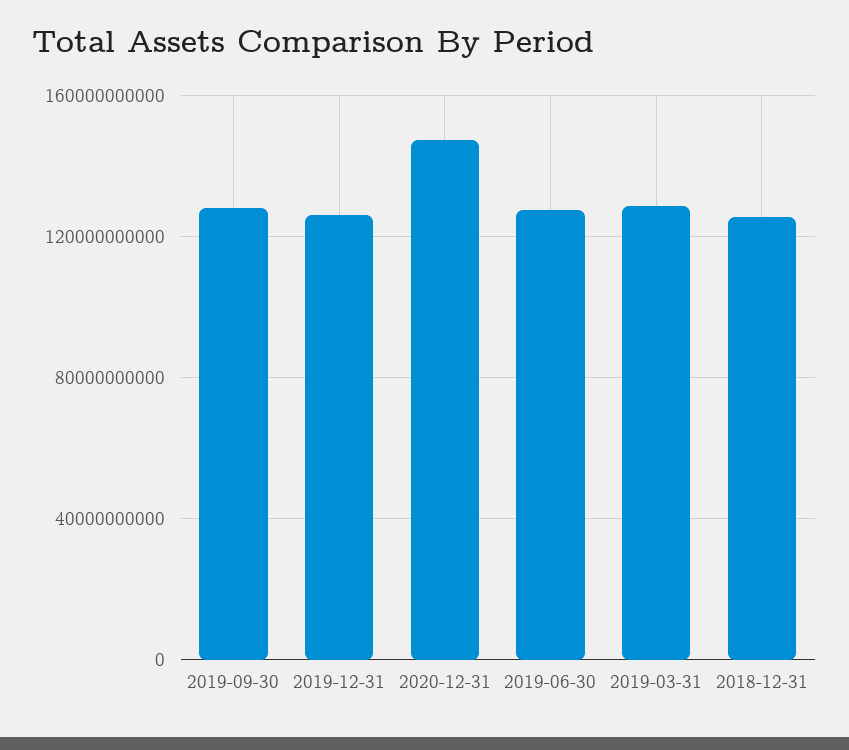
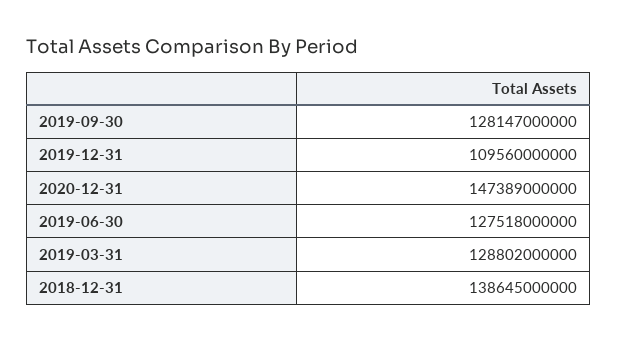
2019-12-31: 125000000000 -> 109560000000
2018-12-31: 125000000000 -> 138645000000

